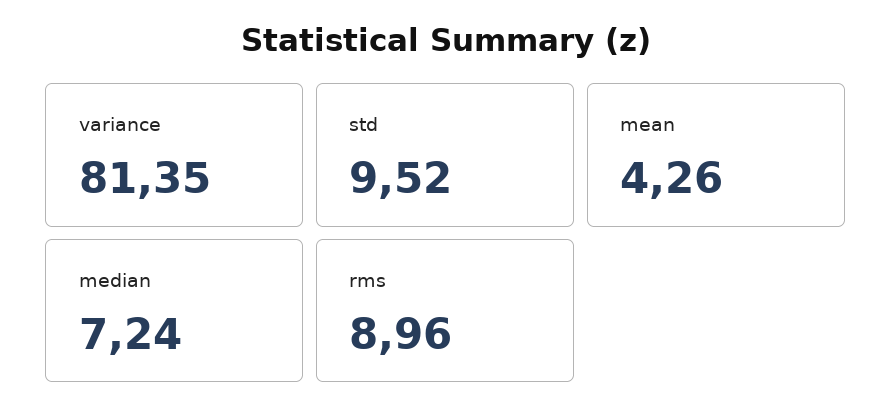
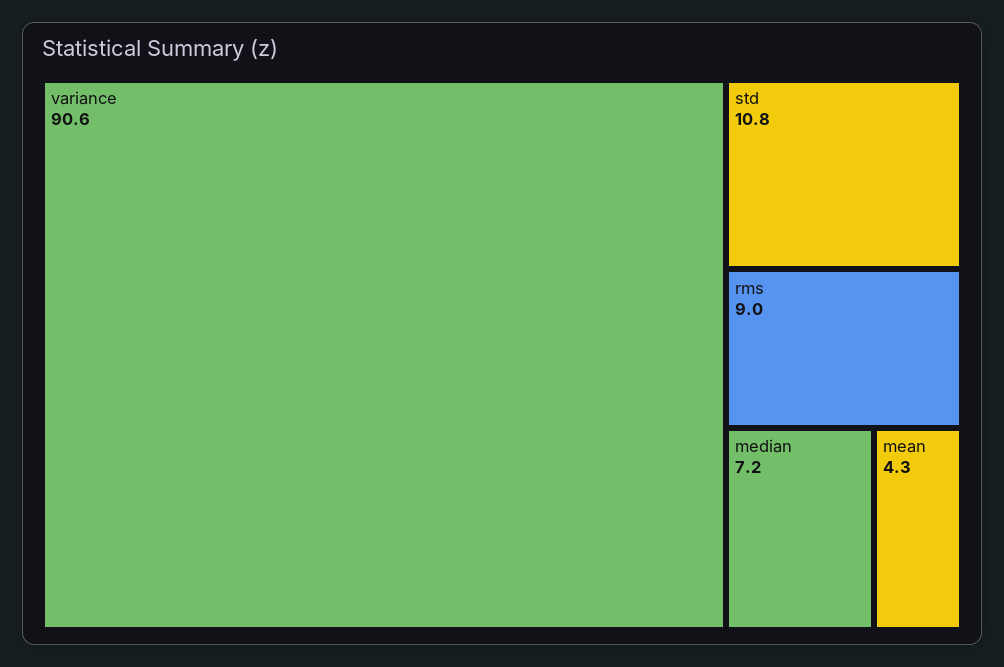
variance: 81.35 -> 90.6
std: 9.52 -> 10.8

